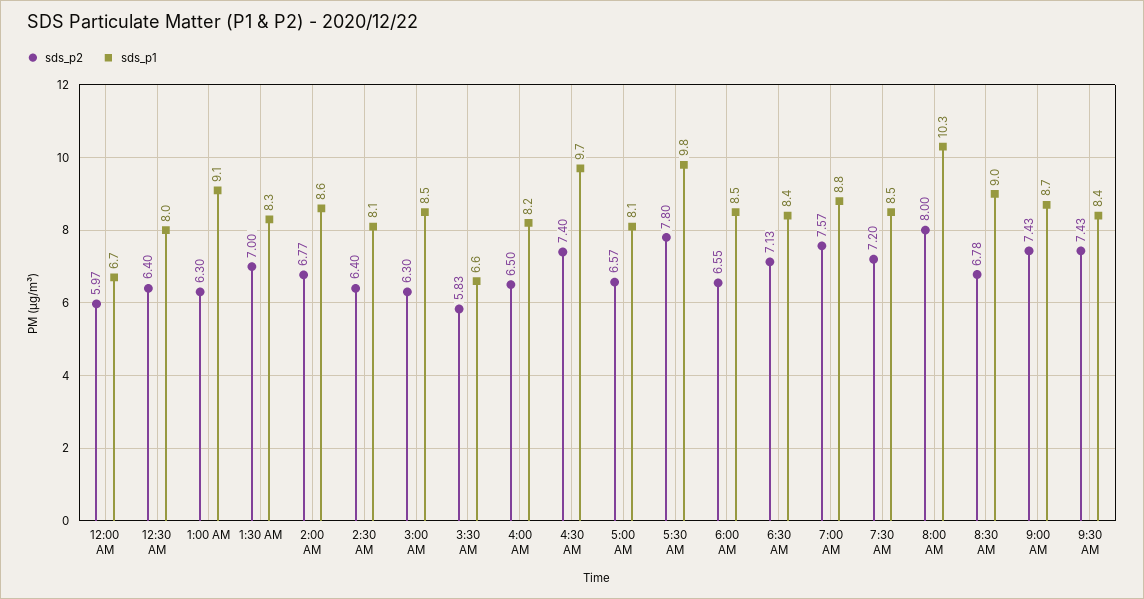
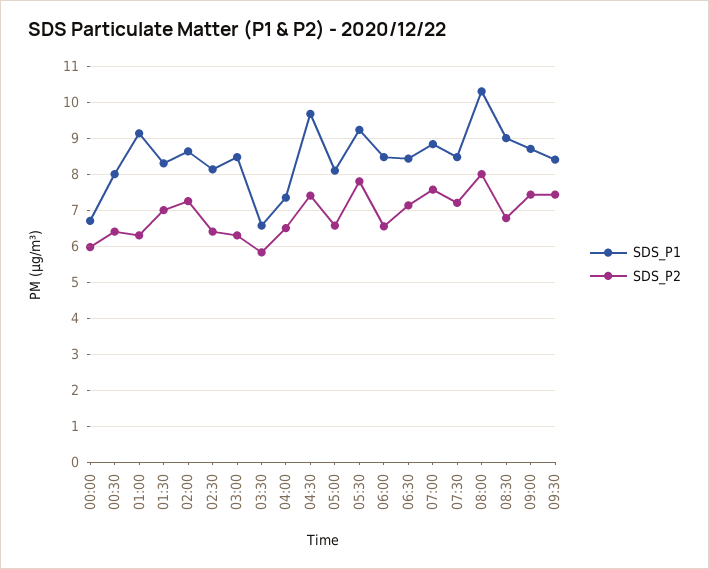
sds_p2, 2:00 AM: 6.77 -> 7.2
sds_p1, 4:00 AM: 8.2 -> 7.4
sds_p1, 5:30 AM: 9.8 -> 9.2

